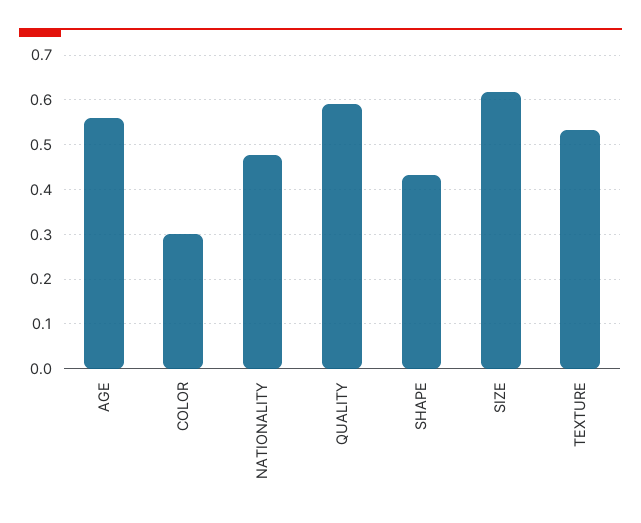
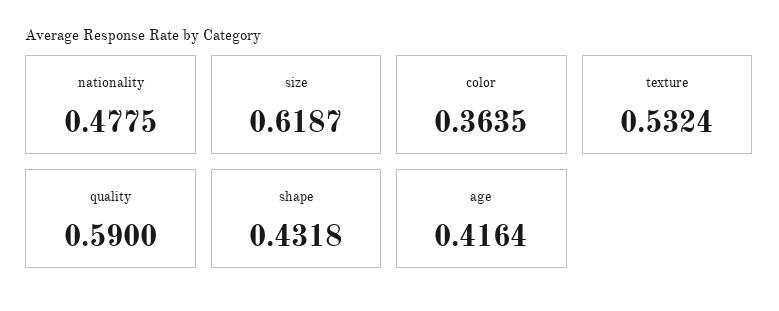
AGE: 0.56 -> 0.4164
COLOR: 0.3 -> 0.3635

